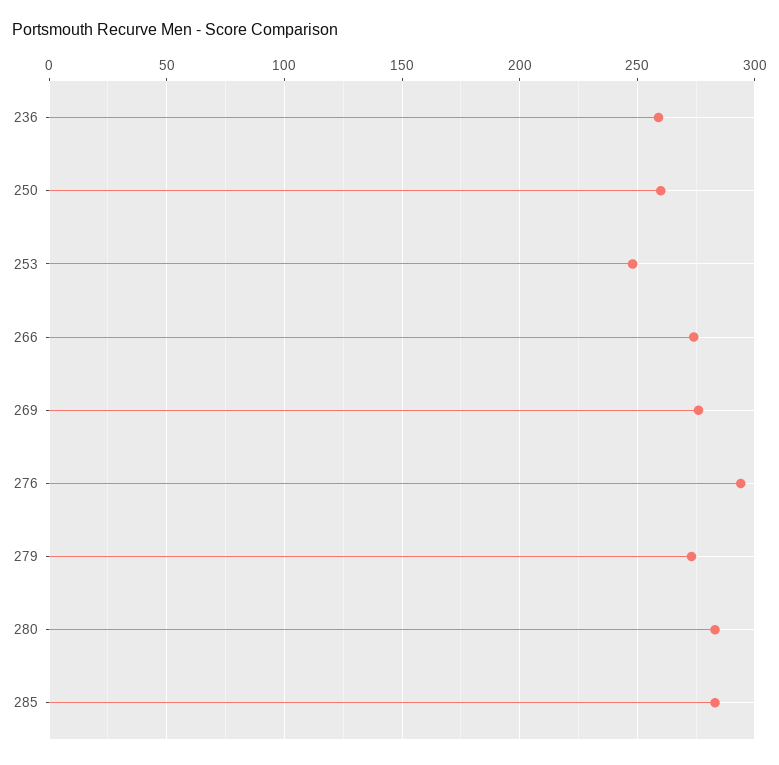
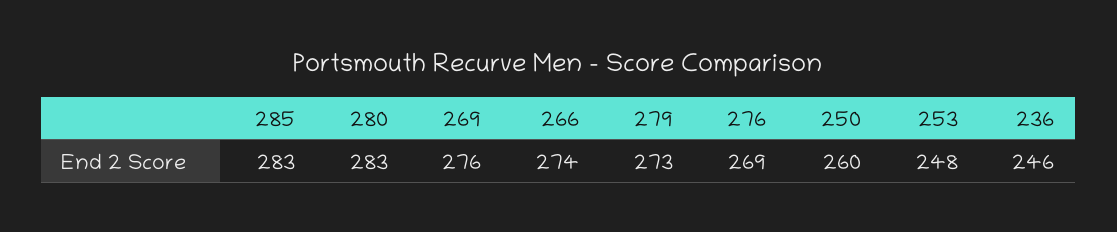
236: 260 -> 246
276: 295 -> 269

